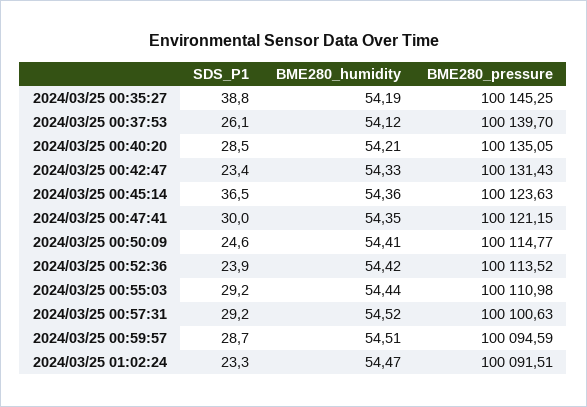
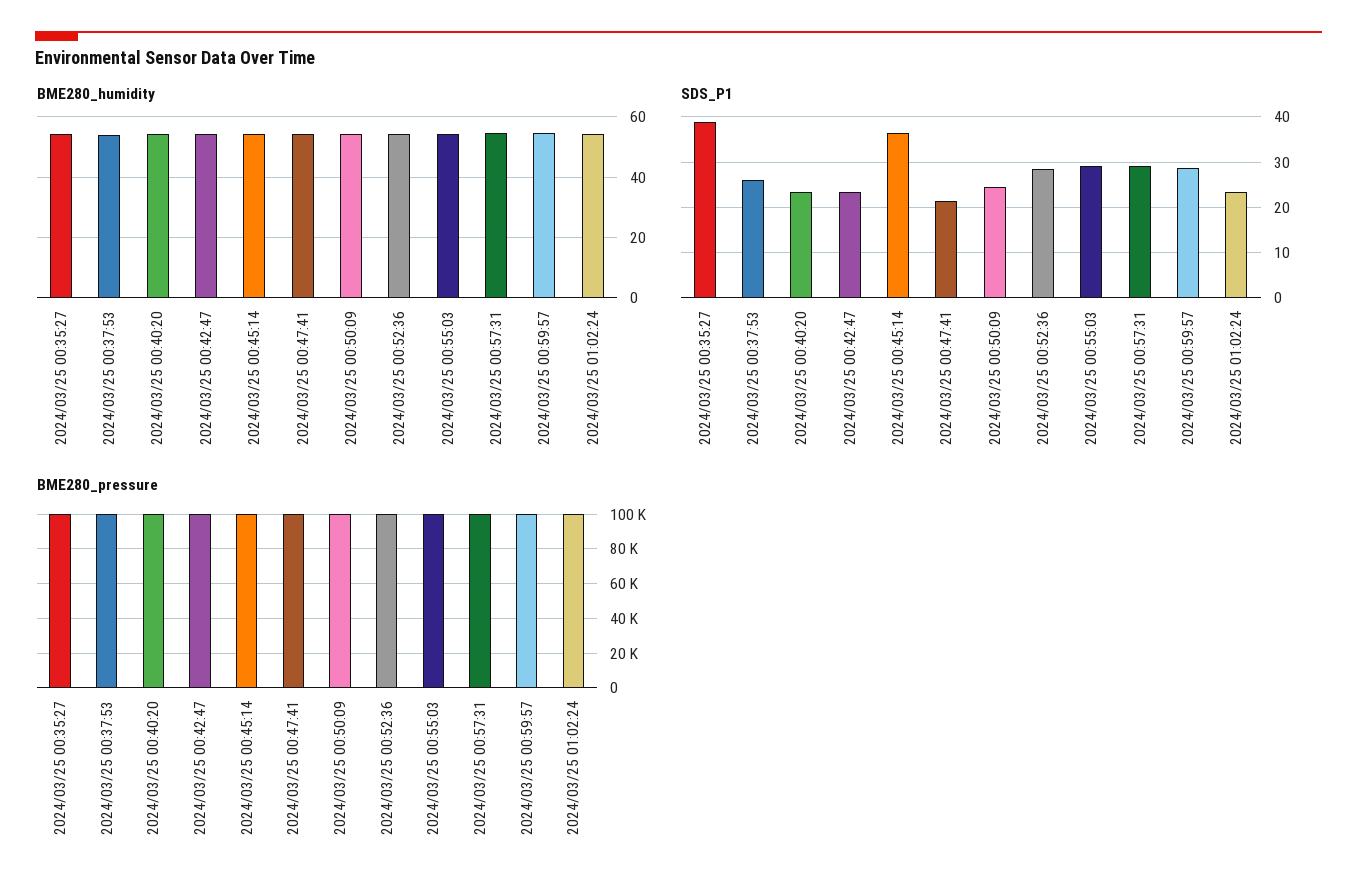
SDS_P1, 2024/03/25 00:40:20: 28.5 -> 24
SDS_P1, 2024/03/25 00:47:41: 30 -> 22
SDS_P1, 2024/03/25 00:52:36: 23.9 -> 28

